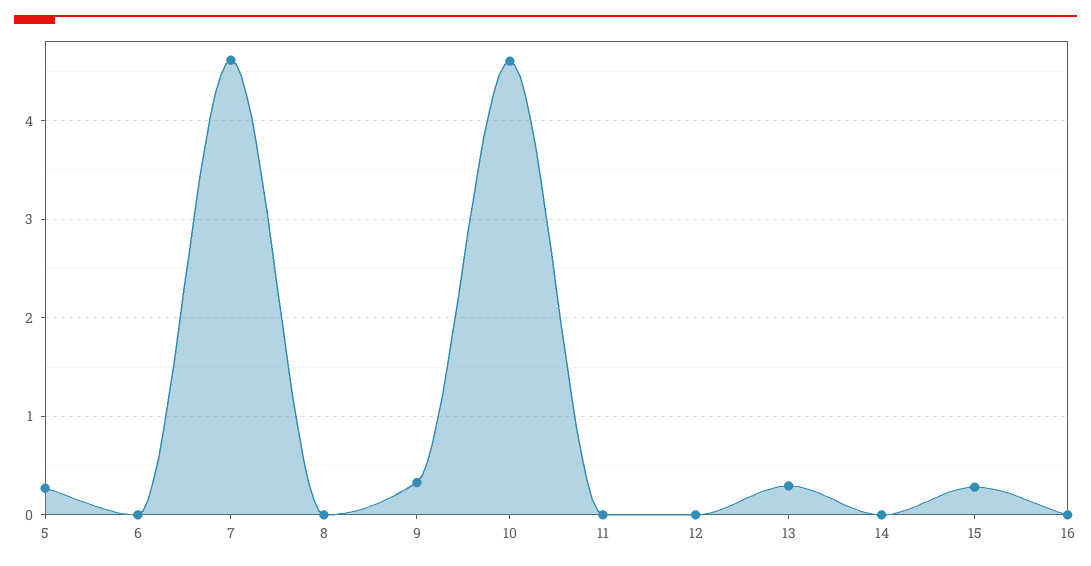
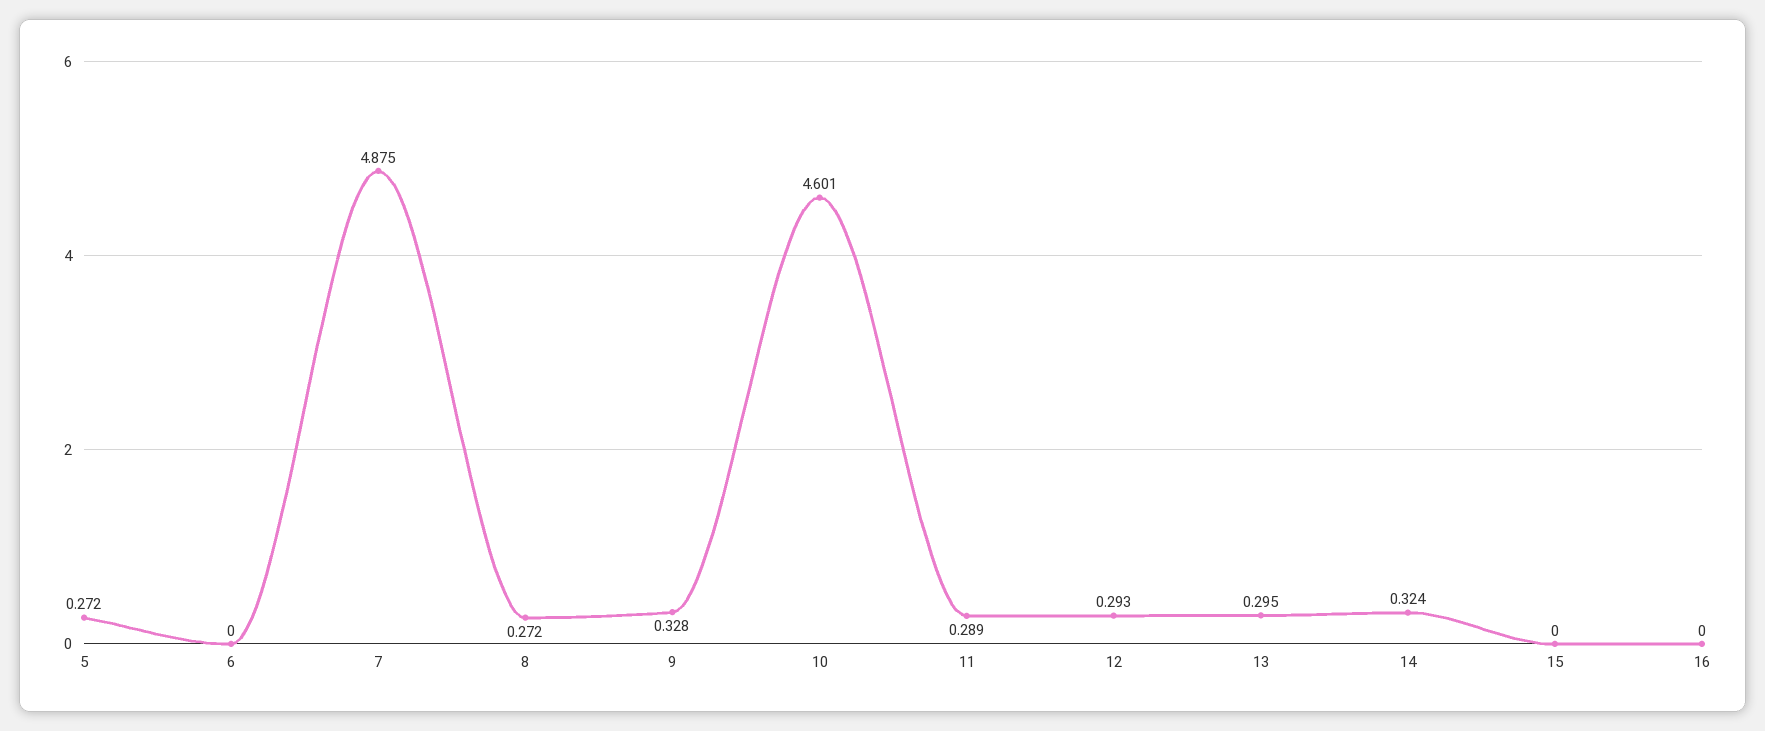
7: 4.6 -> 4.875
8: 0 -> 0.272
11: 0 -> 0.289
12: 0 -> 0.293
14: 0 -> 0.324
15: 0.3 -> 0

